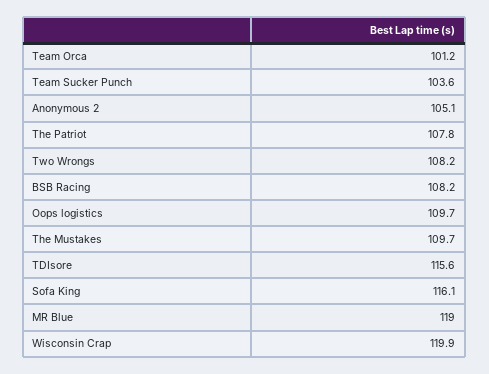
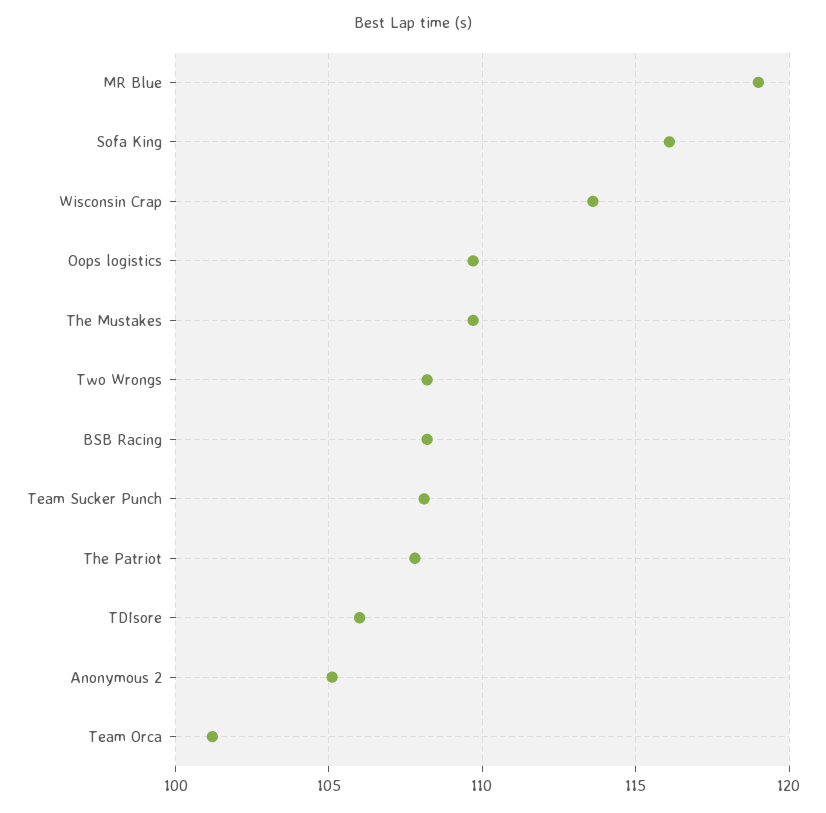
Team Sucker Punch: 103.6 -> 108
TDIsore: 115.6 -> 106
Wisconsin Crap: 119.9 -> 113.5

